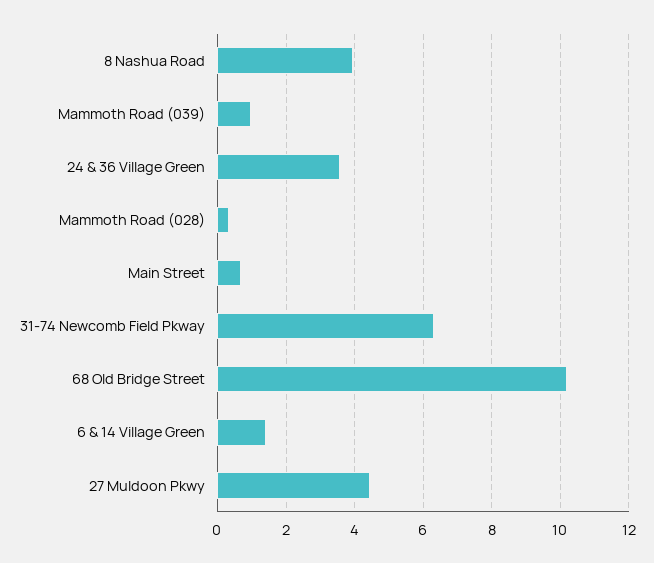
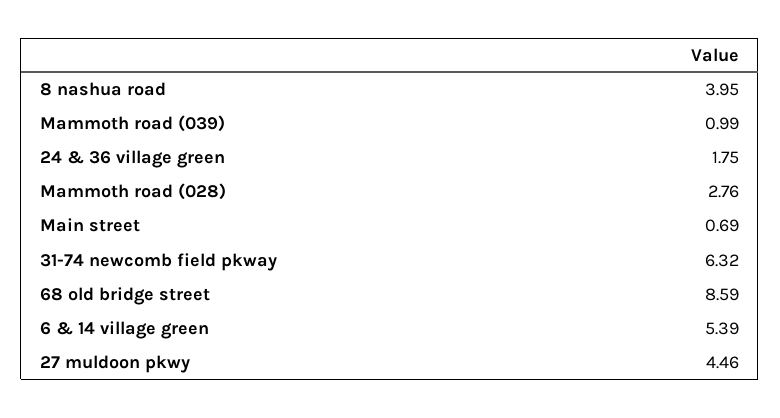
24 & 36 Village Green: 3.6 -> 1.75
Mammoth Road (028): 0.4 -> 2.76
68 Old Bridge Street: 10.2 -> 8.59
6 & 14 Village Green: 1.4 -> 5.39

